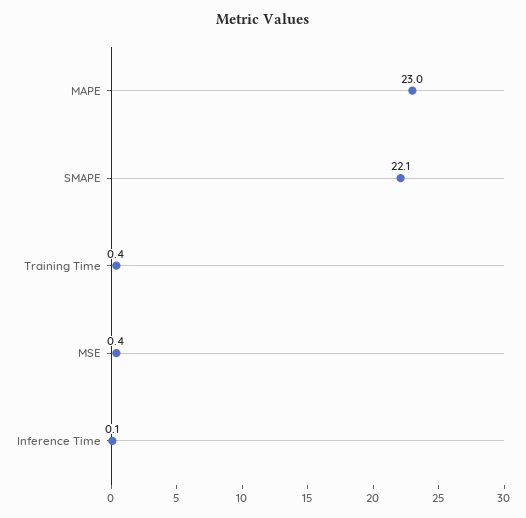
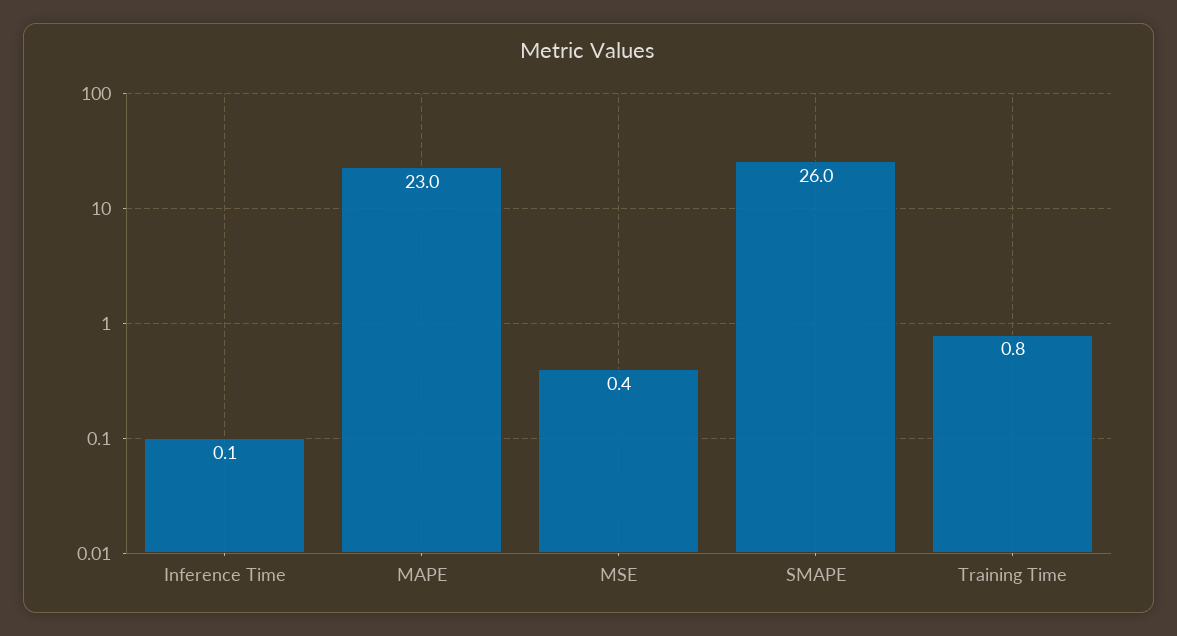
SMAPE: 22.1 -> 26
Training Time: 0.4 -> 0.8

